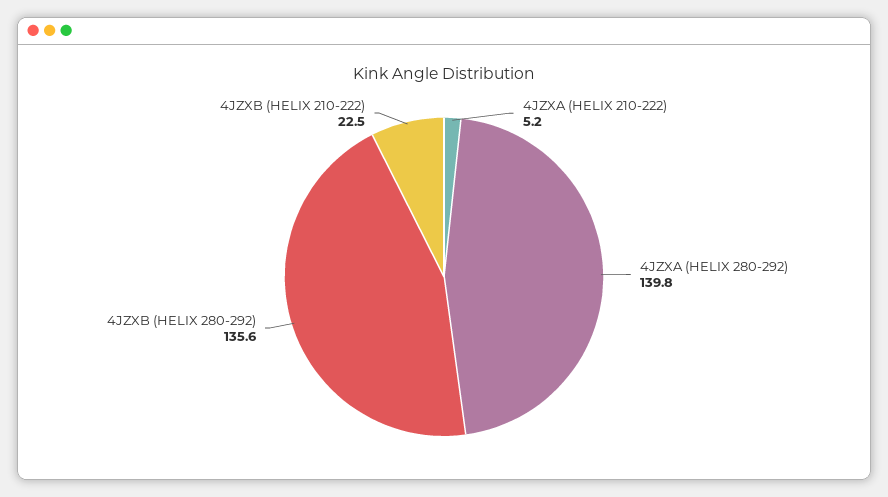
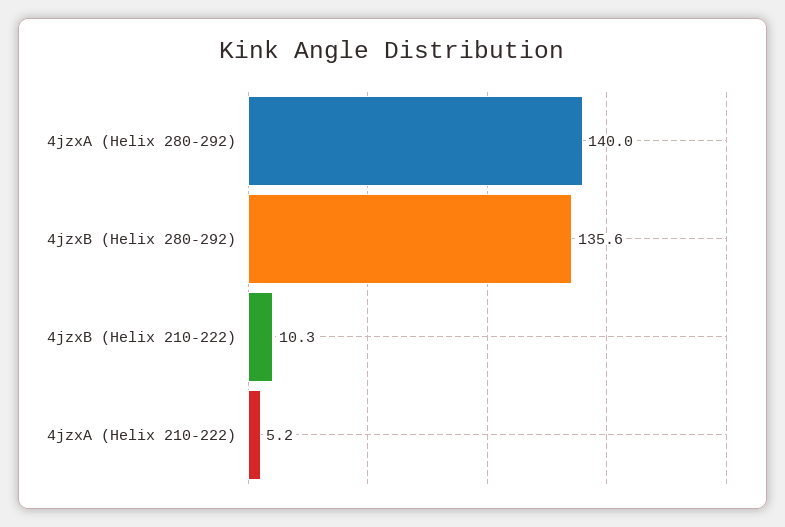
4JZXA (HELIX 280-292): 139.8 -> 140
4JZXB (HELIX 210-222): 22.5 -> 10.3

